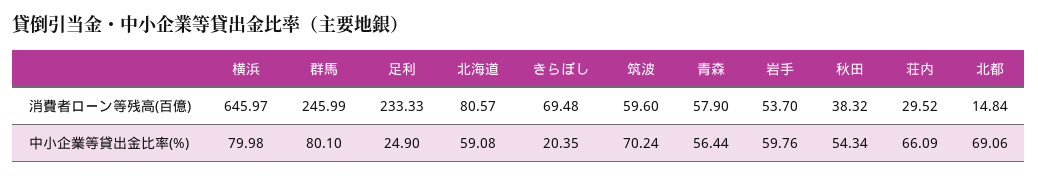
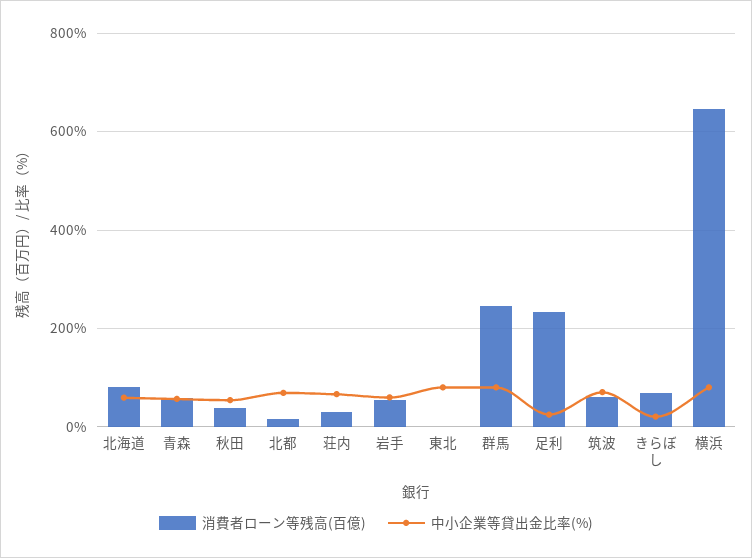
消費者ローン等残高(百億), 東北: none -> 0
中小企業等貸出金比率(%), 東北: none -> 80

